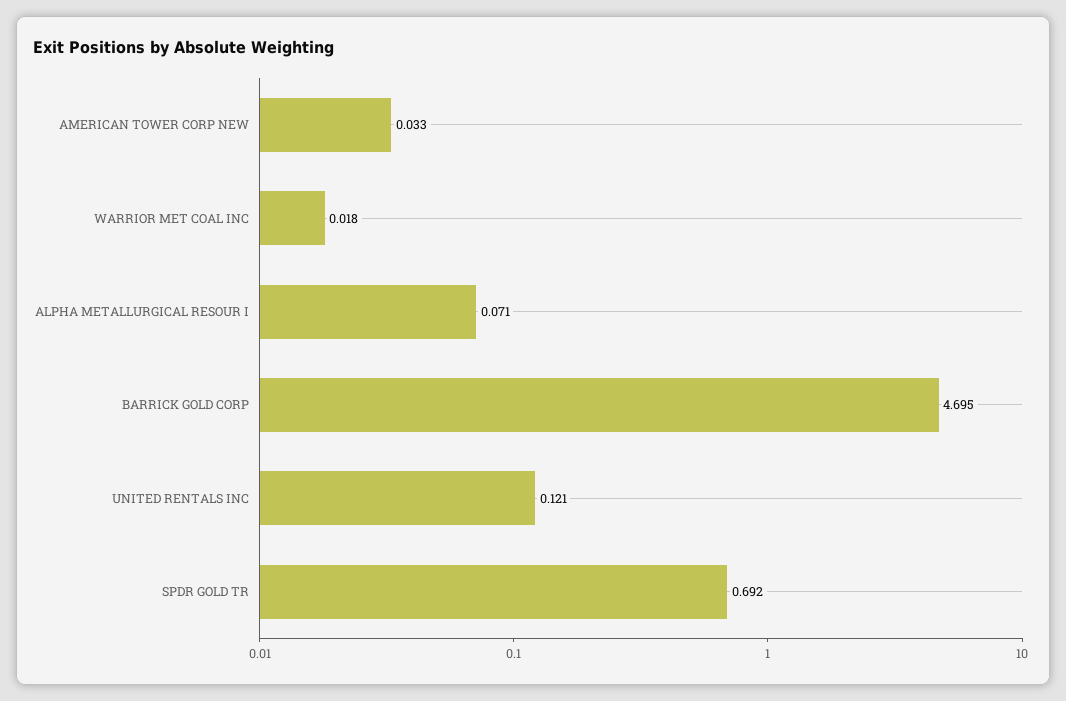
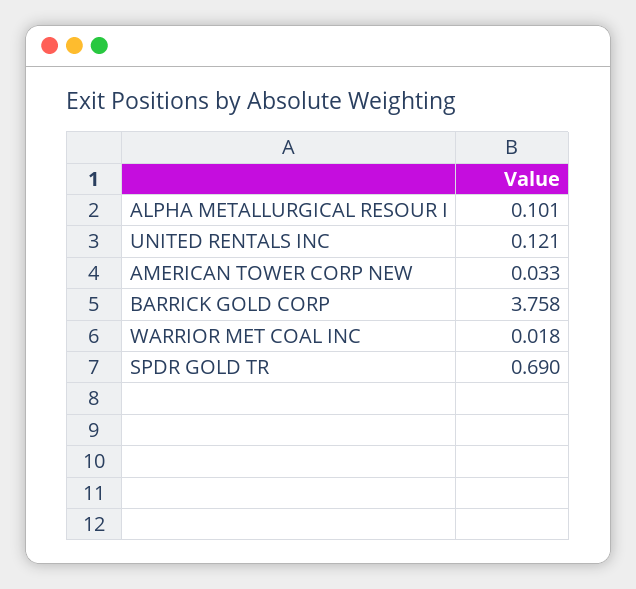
ALPHA METALLURGICAL RESOUR I: 0.071 -> 0.101
BARRICK GOLD CORP: 4.695 -> 3.758
SPDR GOLD TR: 0.692 -> 0.69

